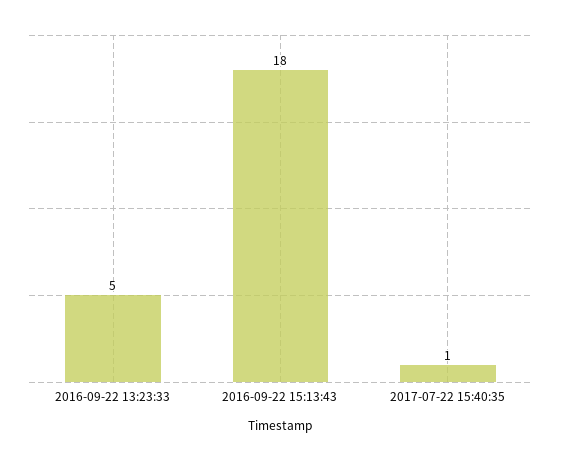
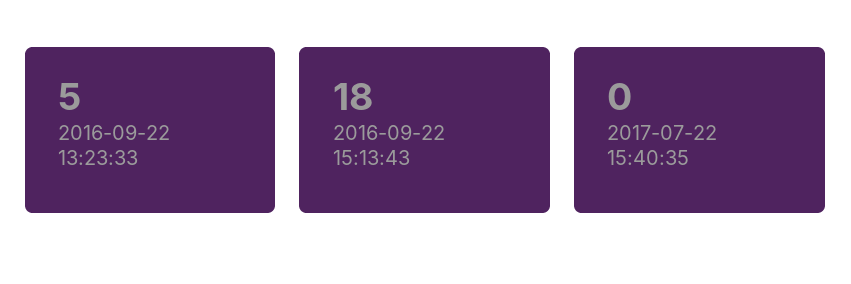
2017-07-22 15:40:35: 1 -> 0

